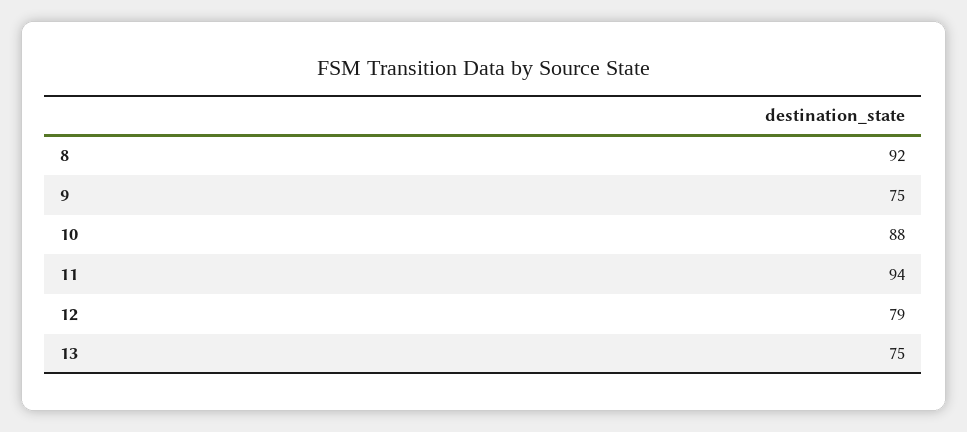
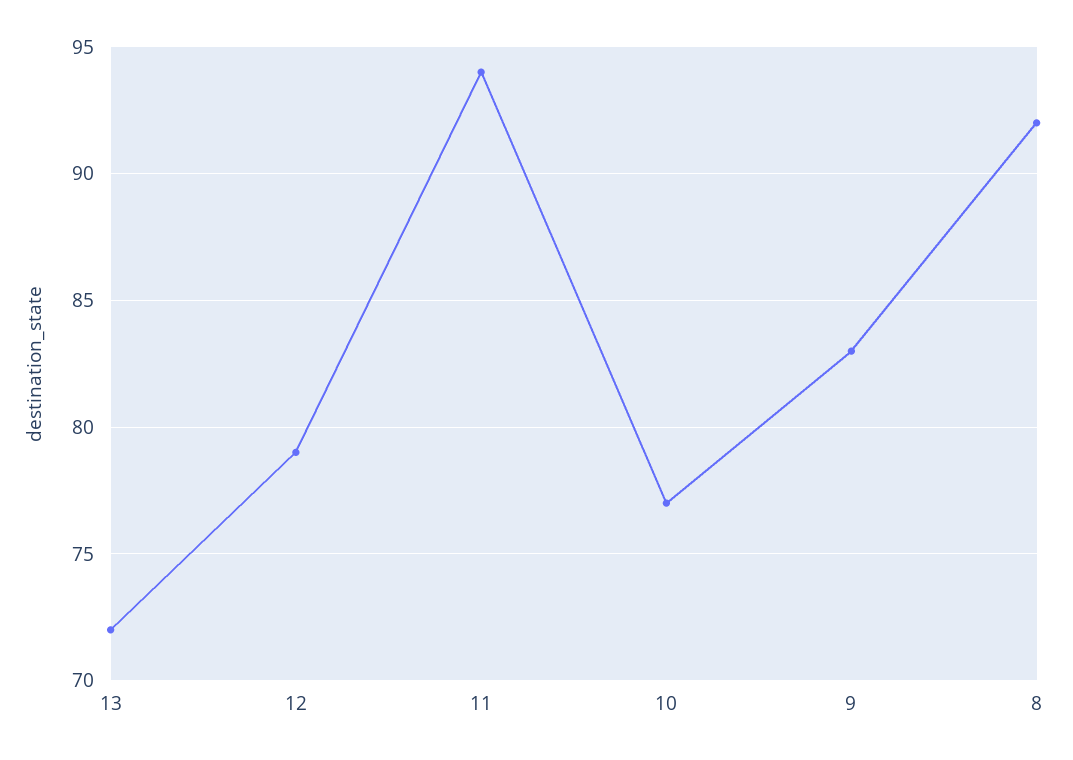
9: 75 -> 83
10: 88 -> 77
13: 75 -> 72

